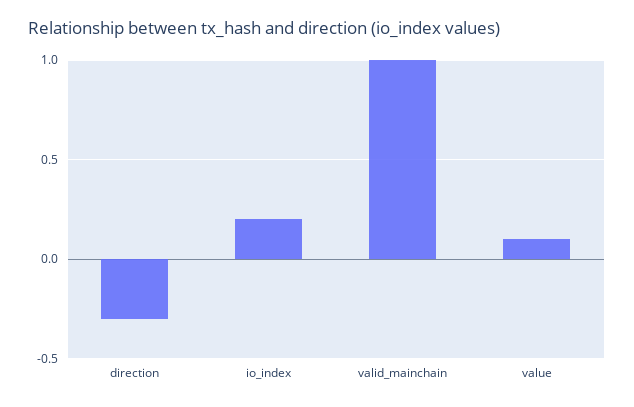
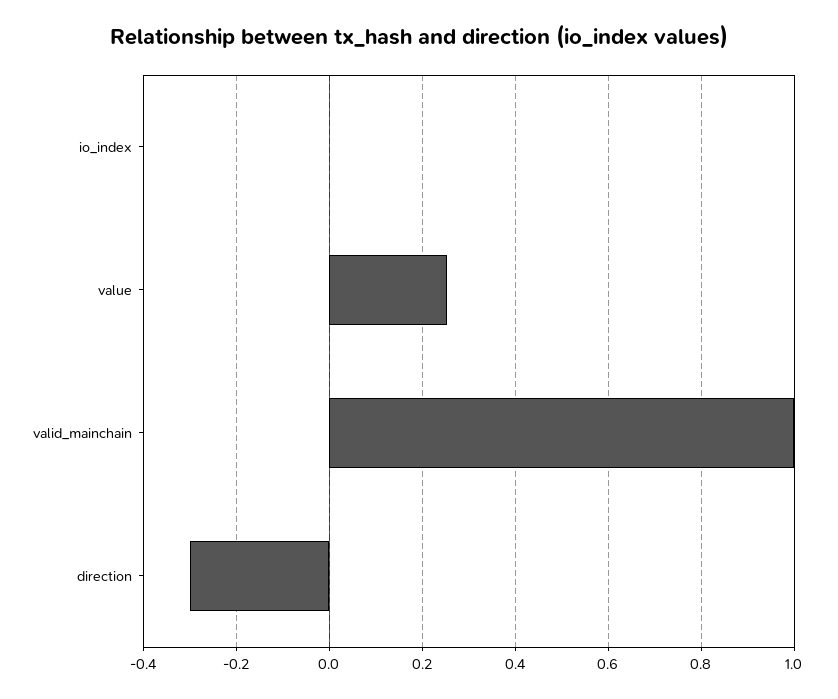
io_index: 0.2 -> 0
value: 0.1 -> 0.26

